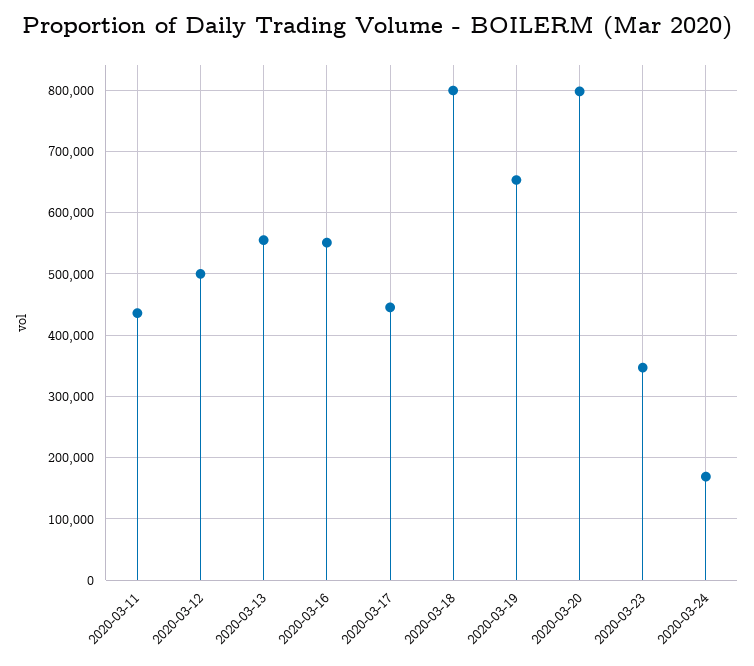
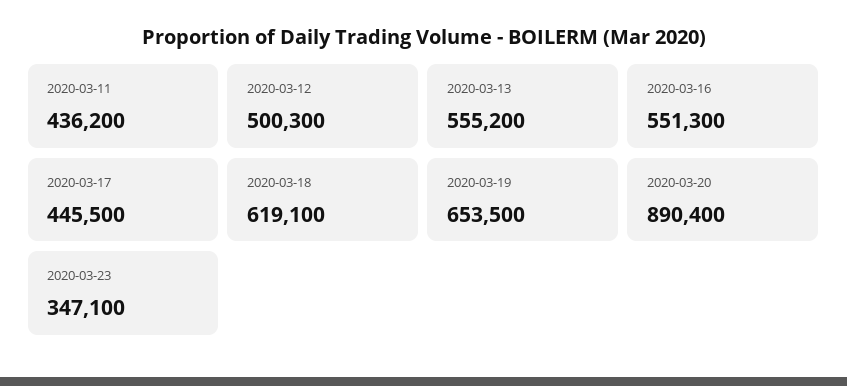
2020-03-18: 800000 -> 619100
2020-03-20: 800000 -> 890400
2020-03-24: 170000 -> none

